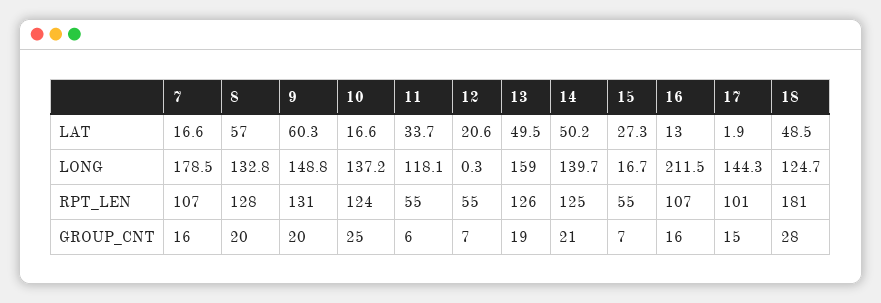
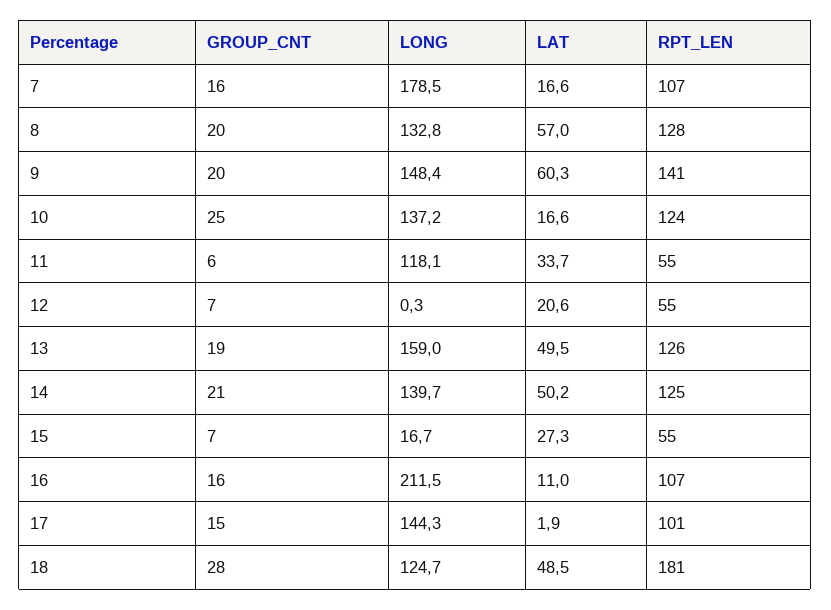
16, LAT: 13 -> 11
9, LONG: 148.8 -> 148.4
9, RPT_LEN: 131 -> 141

